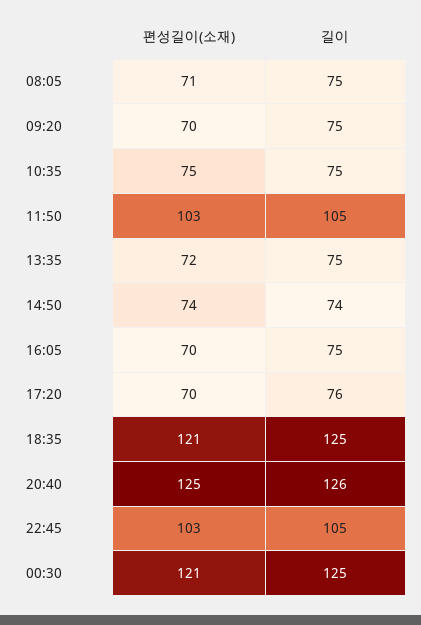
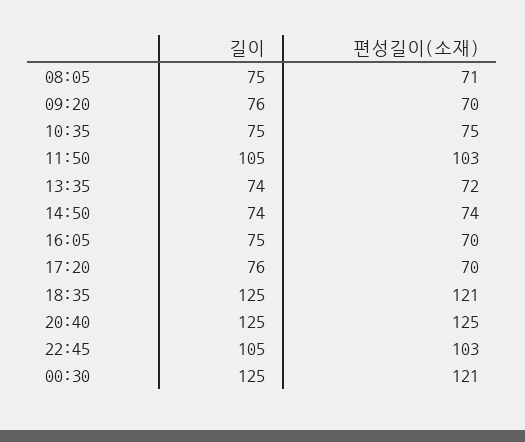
길이, 09:20: 75 -> 76
길이, 13:35: 75 -> 74
길이, 20:40: 126 -> 125

